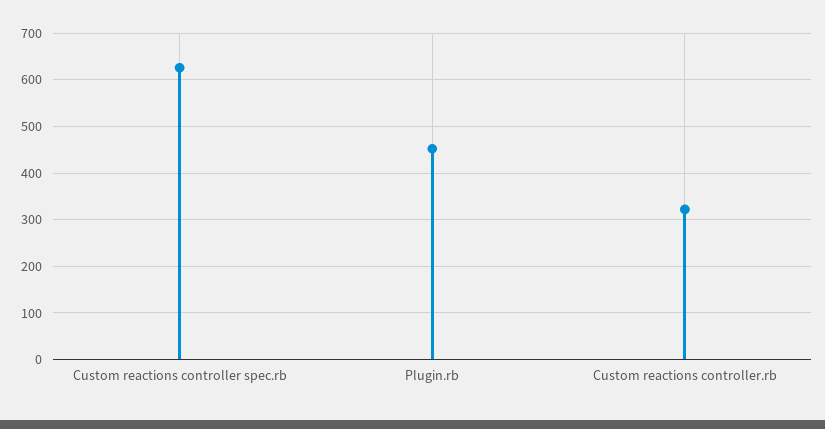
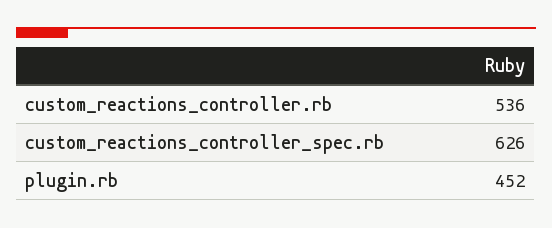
Custom reactions controller.rb: 320 -> 536

